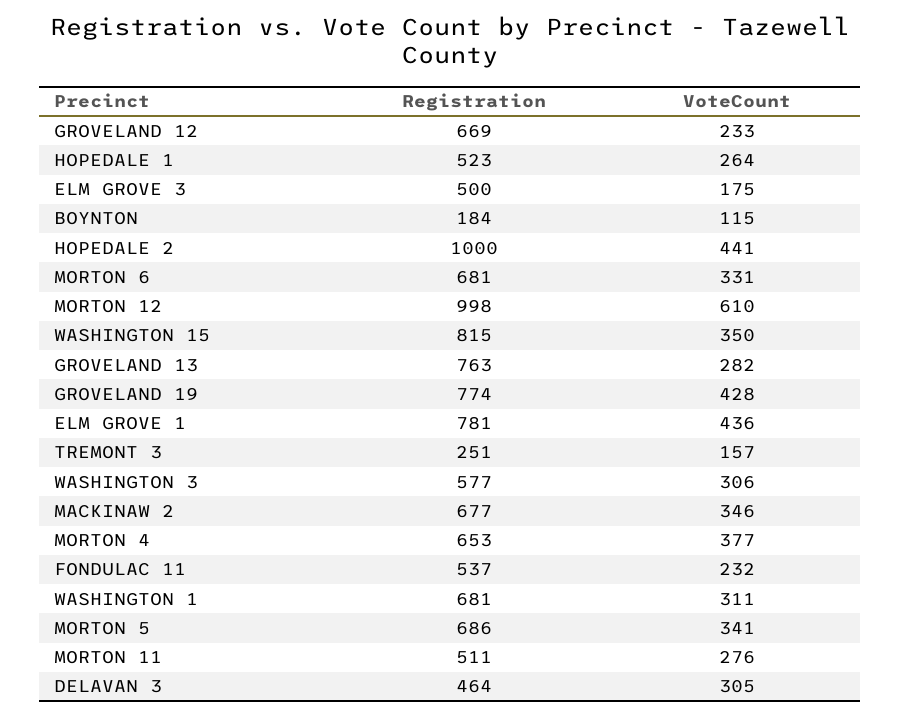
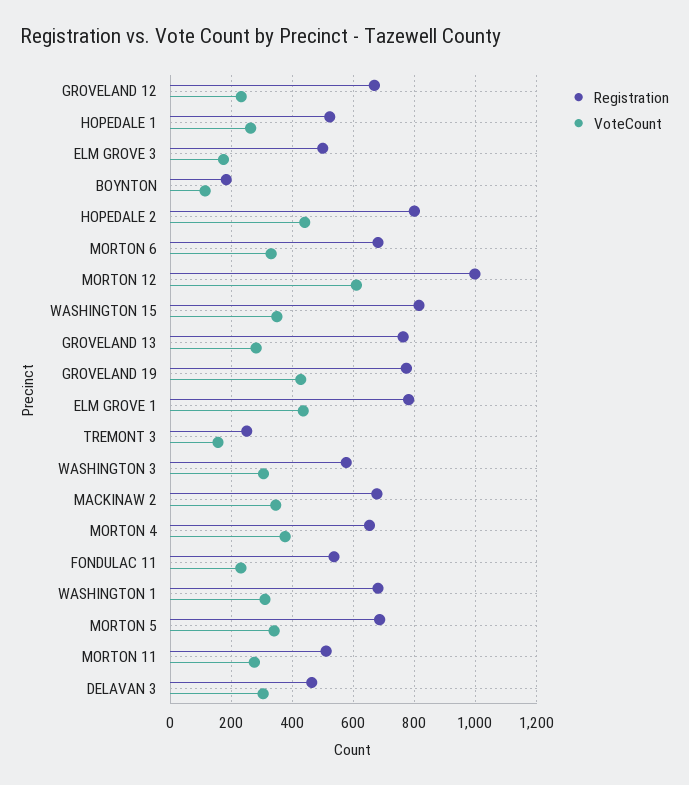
Registration, HOPEDALE 2: 1000 -> 800

